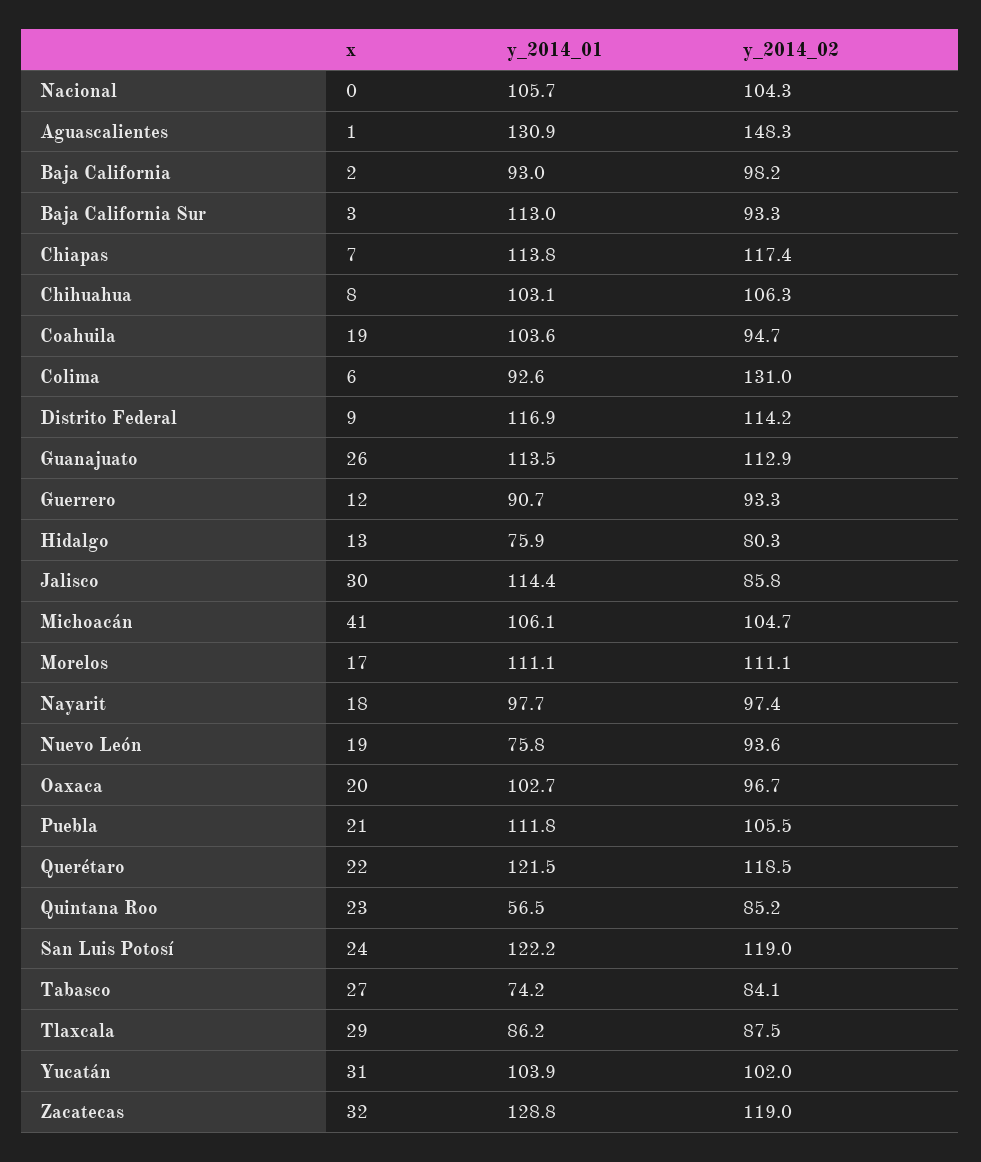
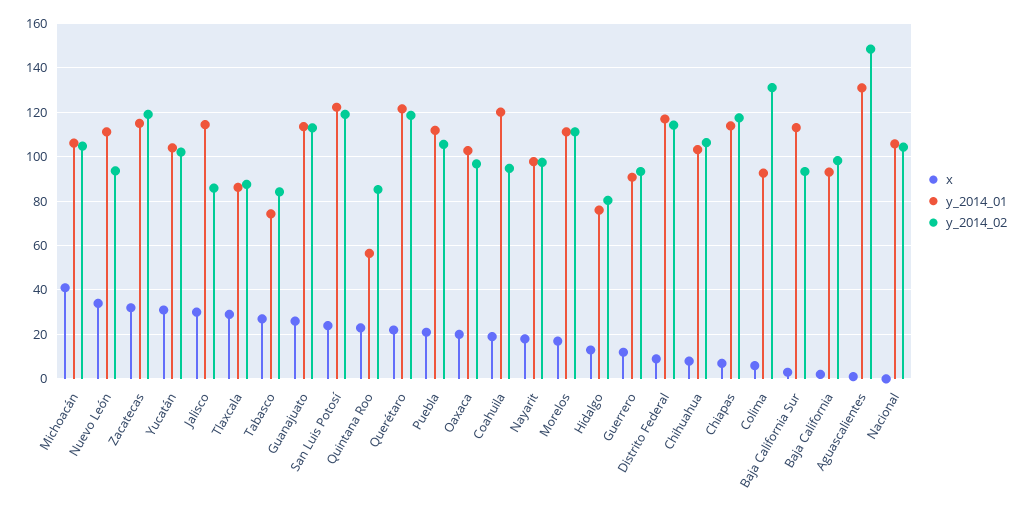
y_2014_01, Coahuila: 103.6 -> 120
x, Nuevo León: 19 -> 35
y_2014_01, Nuevo León: 75.8 -> 110
y_2014_01, Zacatecas: 128.8 -> 115

